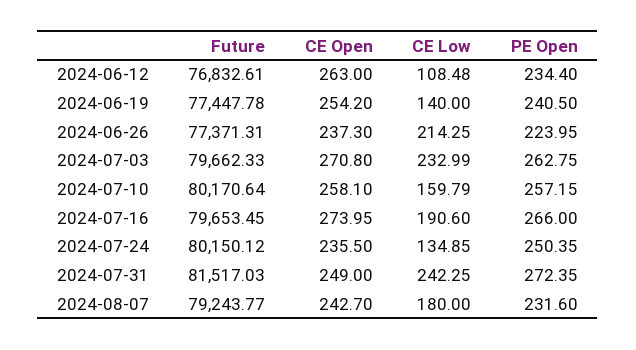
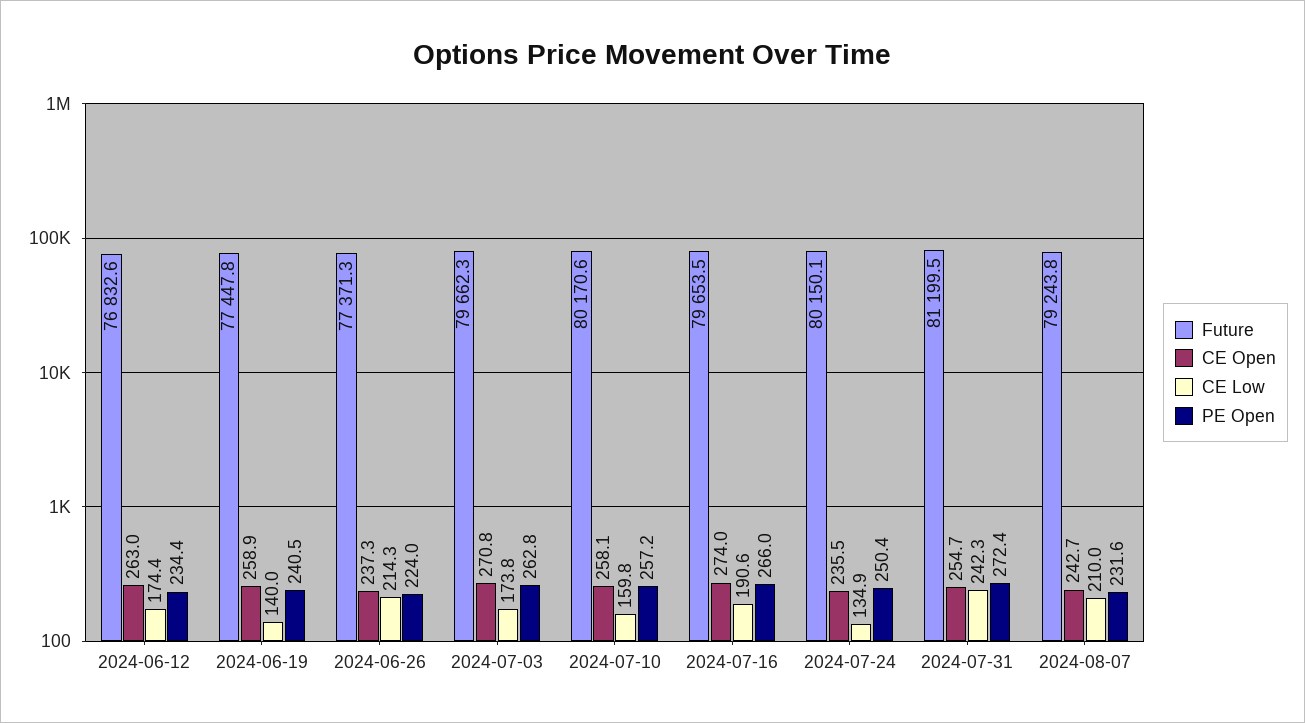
CE Low, 2024-06-12: 108.48 -> 174.4
CE Open, 2024-06-19: 254.2 -> 258.9
CE Low, 2024-07-03: 232.99 -> 173.8
Future, 2024-07-31: 81517.03 -> 81199.5
CE Open, 2024-07-31: 249 -> 254.7
CE Low, 2024-08-07: 180 -> 210

